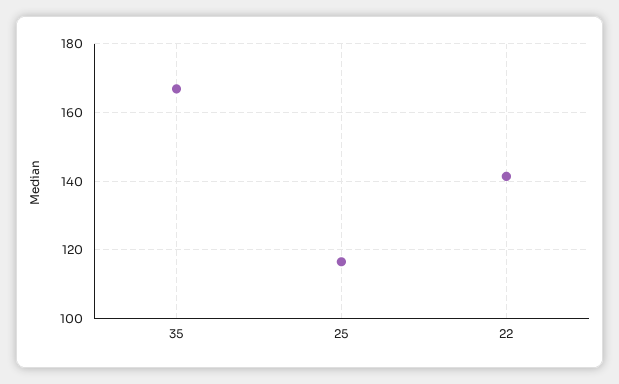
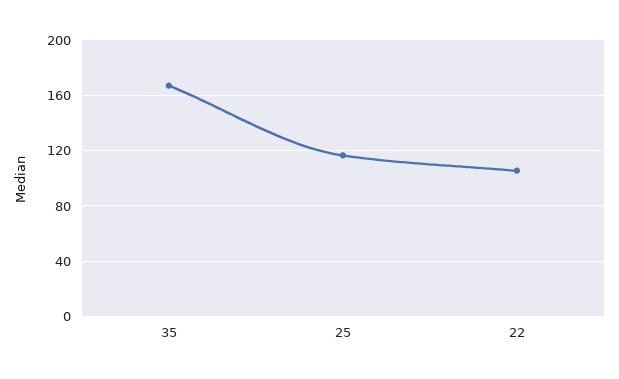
22: 142 -> 105

